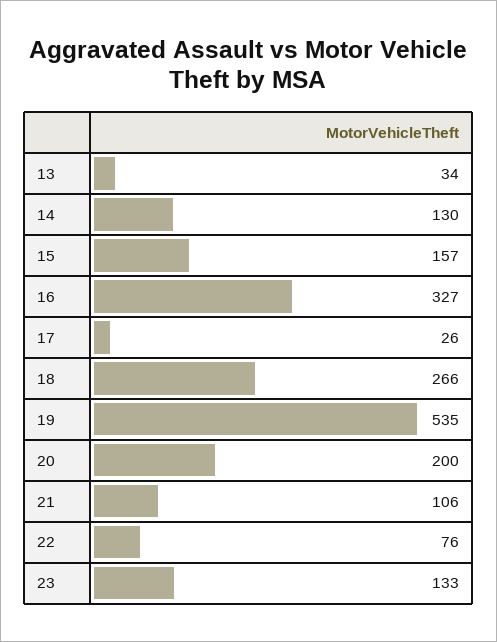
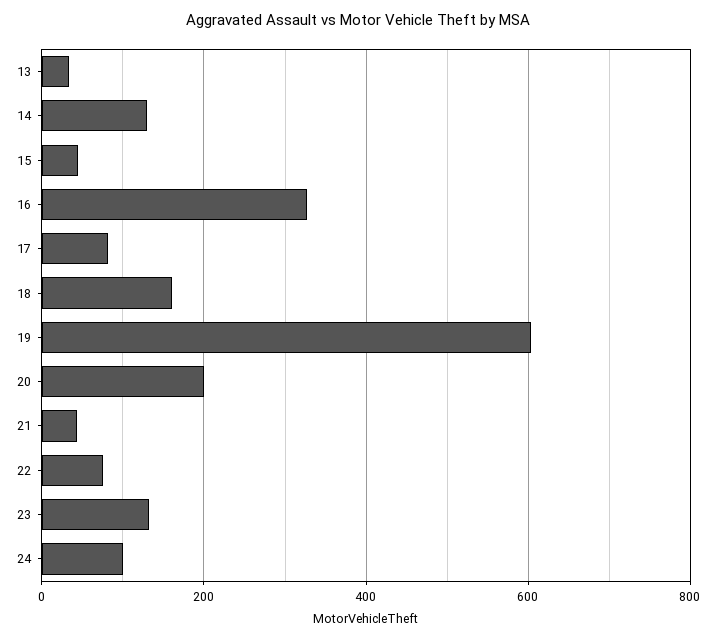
15: 157 -> 40
17: 26 -> 80
18: 266 -> 160
19: 535 -> 600
21: 106 -> 40
24: none -> 100

